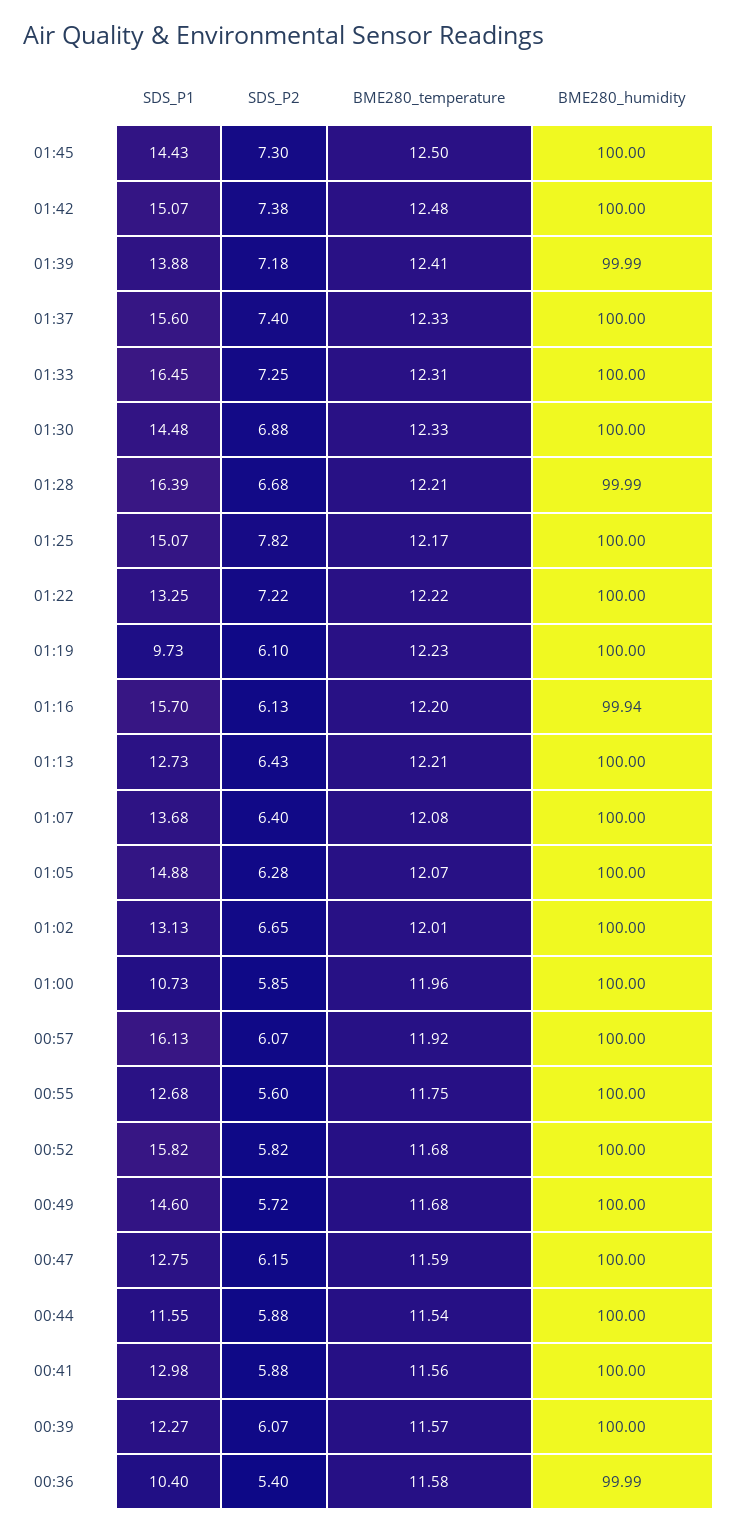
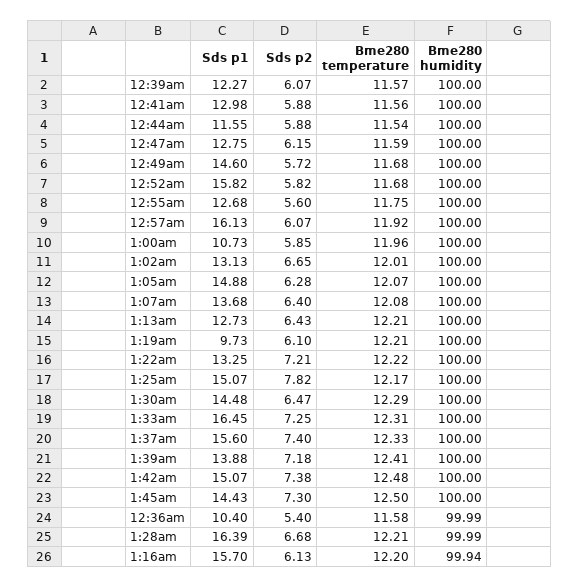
BME280_humidity, 01:39: 99.99 -> 100
SDS_P2, 01:30: 6.88 -> 6.47
BME280_temperature, 01:30: 12.33 -> 12.29
SDS_P2, 01:22: 7.22 -> 7.21
BME280_temperature, 01:19: 12.23 -> 12.21

